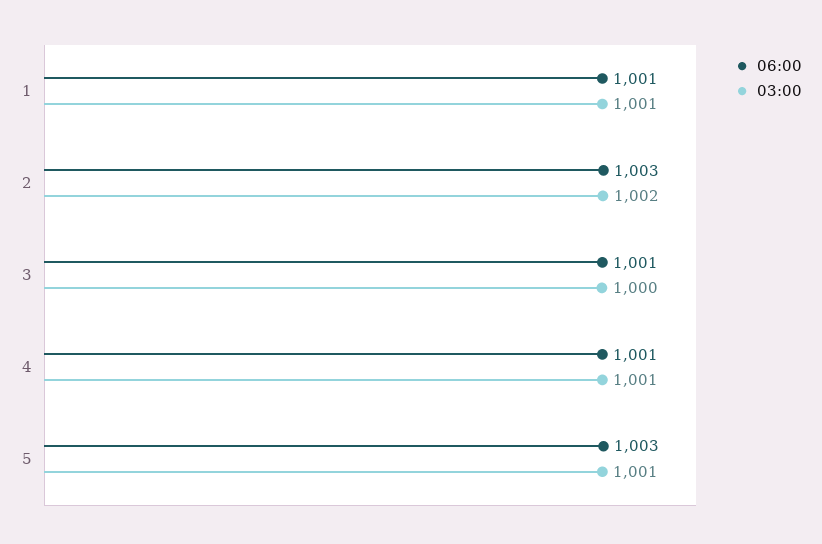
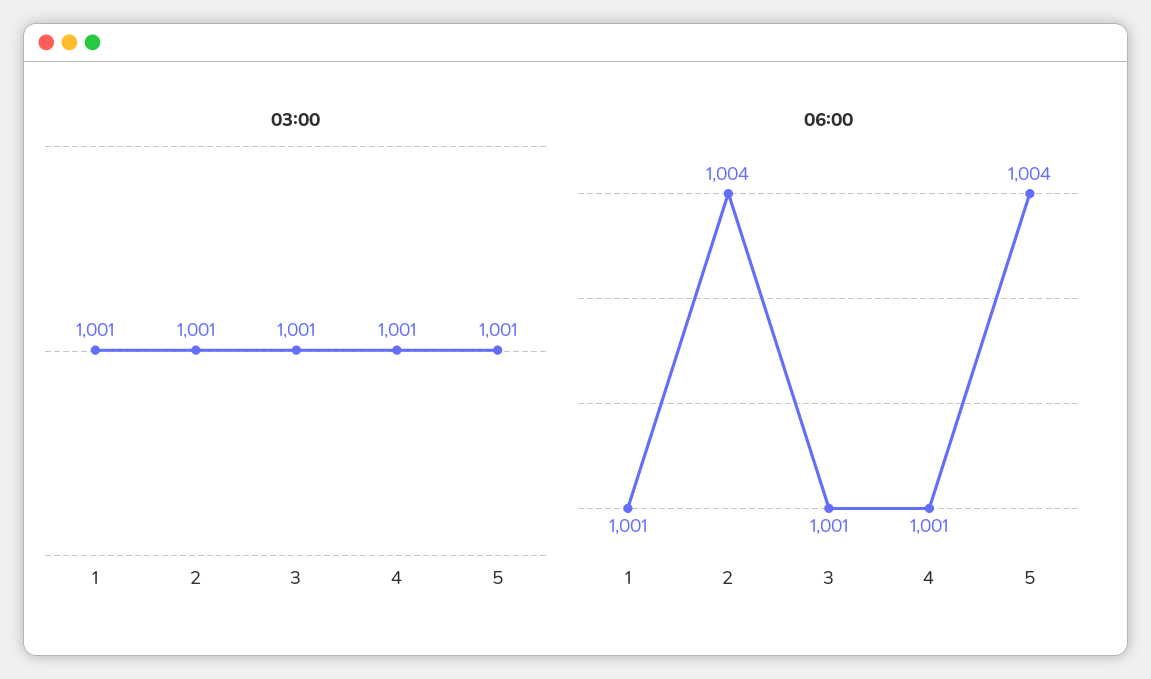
06:00, 2: 1003 -> 1004
03:00, 2: 1002 -> 1001
03:00, 3: 1000 -> 1001
06:00, 5: 1003 -> 1004

